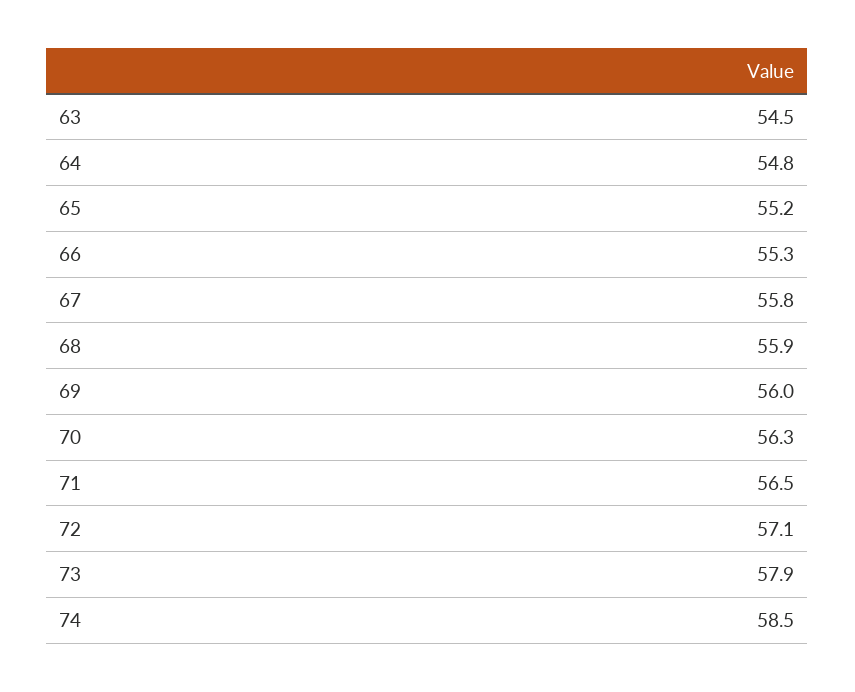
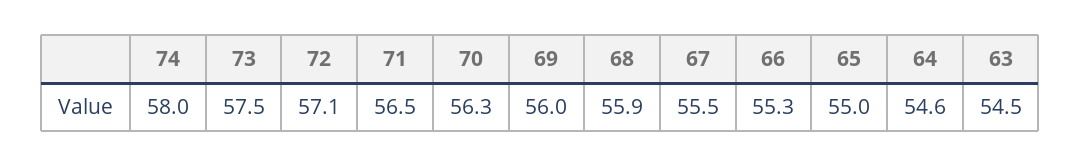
64: 54.8 -> 54.6
65: 55.2 -> 55
67: 55.8 -> 55.5
73: 57.9 -> 57.5
74: 58.5 -> 58

